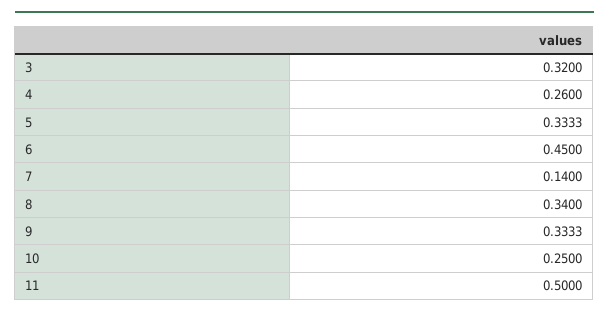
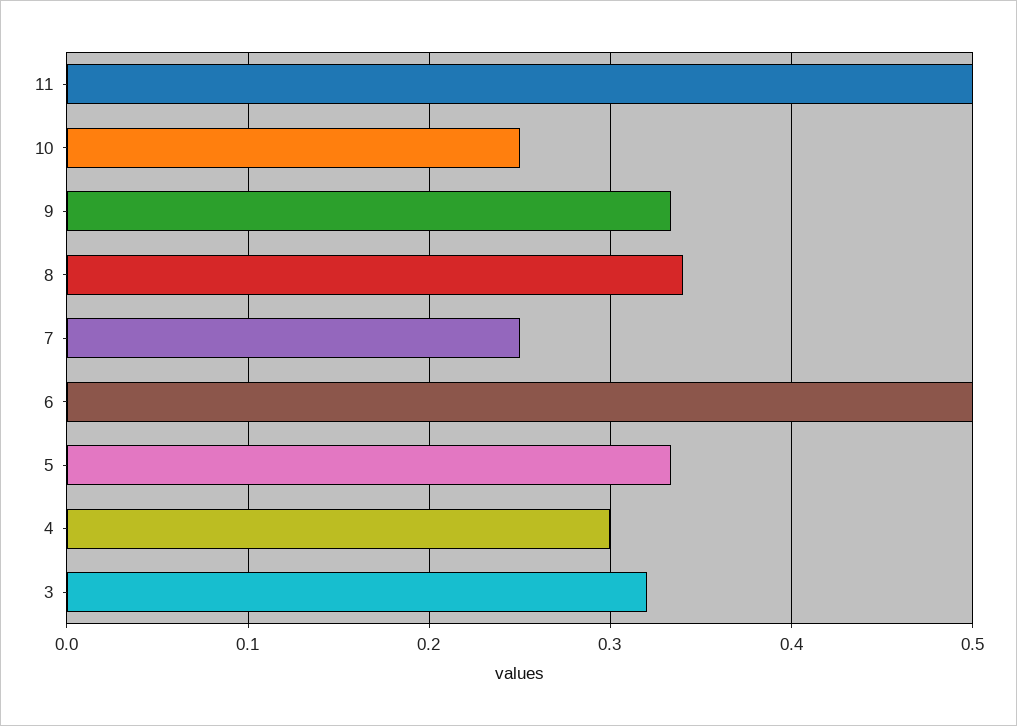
4: 0.26 -> 0.3
6: 0.45 -> 0.5
7: 0.14 -> 0.25

